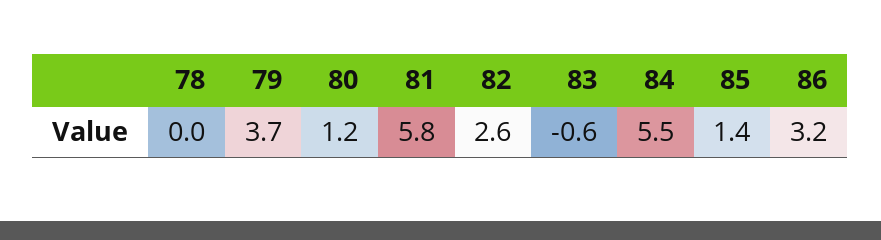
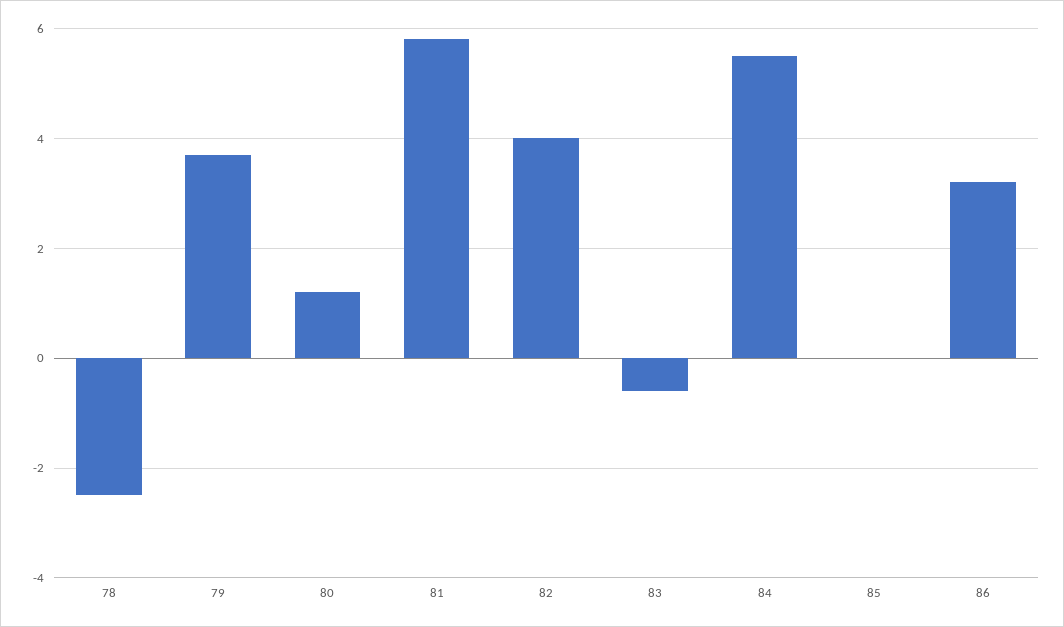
78: 0 -> -2.5
82: 2.6 -> 4
85: 1.4 -> 0

